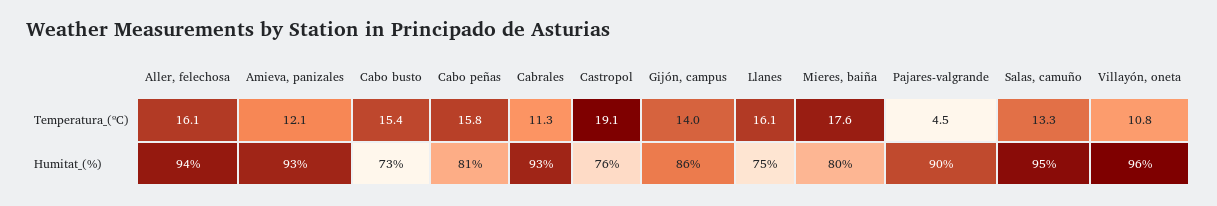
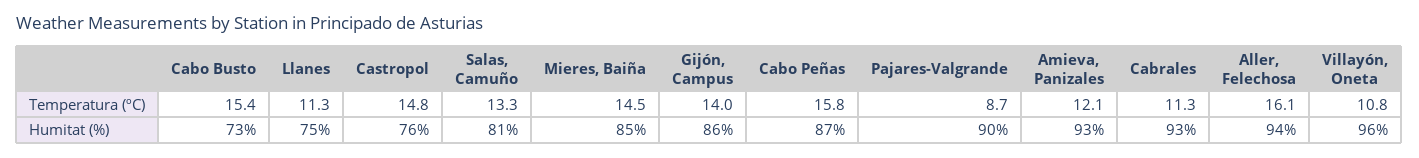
Castropol, Temperatura_(ºC): 19.1 -> 14.8
Llanes, Temperatura_(ºC): 16.1 -> 11.3
Mieres, baiña, Temperatura_(ºC): 17.6 -> 14.5
Pajares-valgrande, Temperatura_(ºC): 4.5 -> 8.7
Cabo peñas, Humitat_(%): 81 -> 87
Mieres, baiña, Humitat_(%): 80 -> 85
Salas, camuño, Humitat_(%): 95 -> 81

